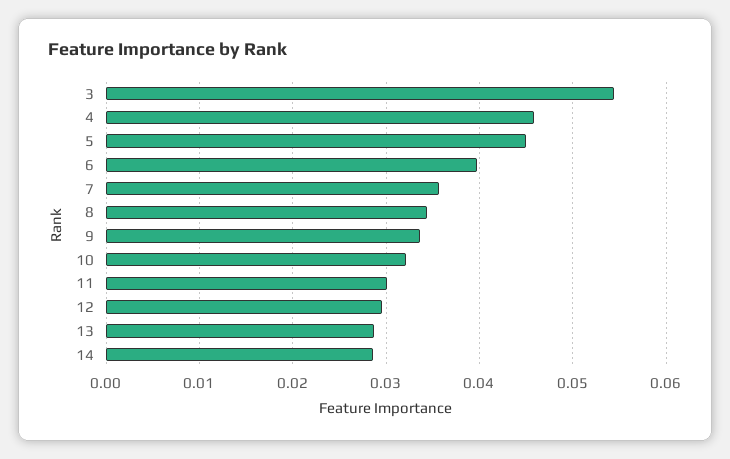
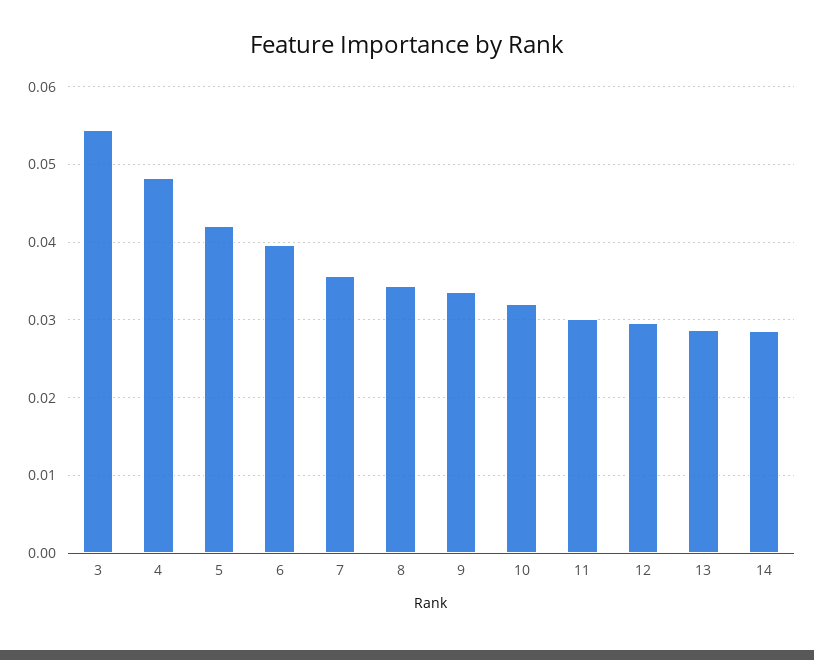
4: 0.046 -> 0.048
5: 0.045 -> 0.042

